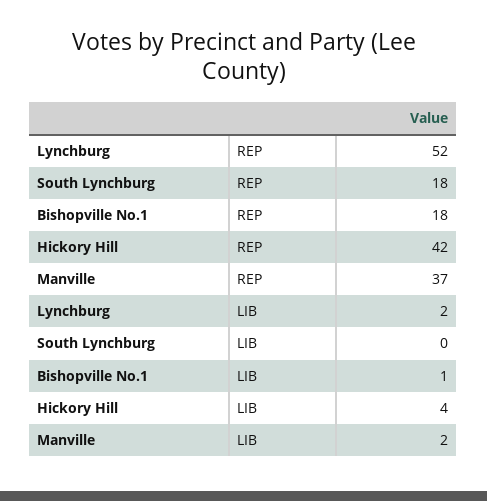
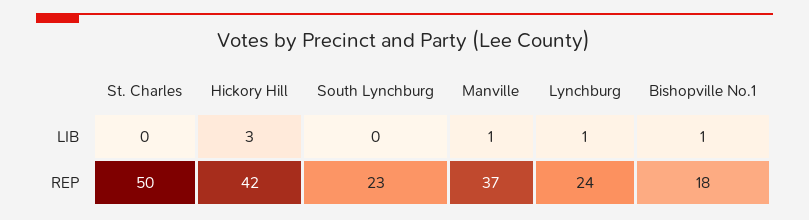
Lynchburg, REP: 52 -> 24
South Lynchburg, REP: 18 -> 23
Lynchburg, LIB: 2 -> 1
Hickory Hill, LIB: 4 -> 3
Manville, LIB: 2 -> 1
St. Charles, LIB: none -> 0
St. Charles, REP: none -> 50

